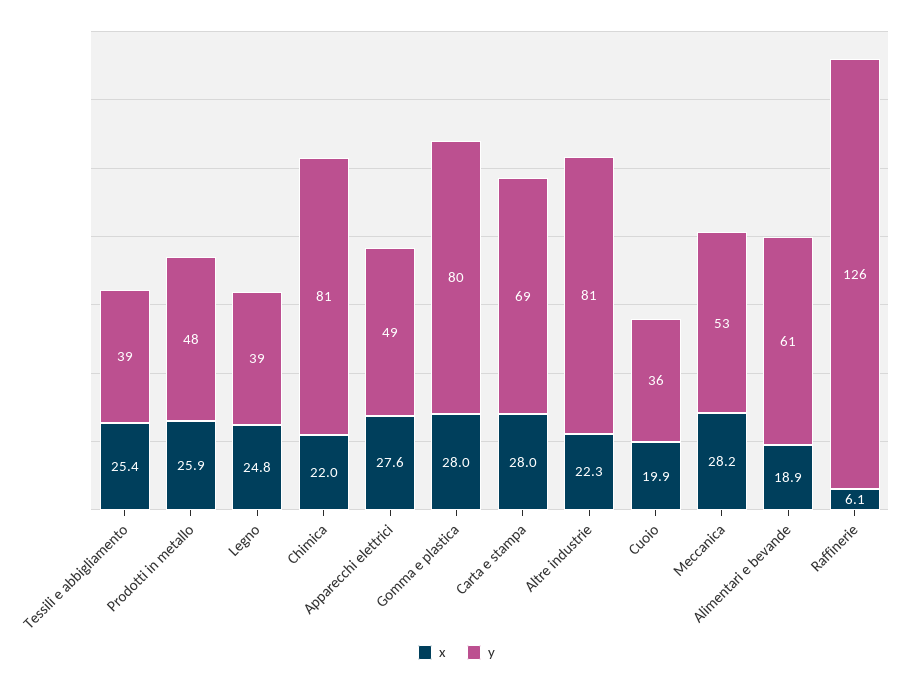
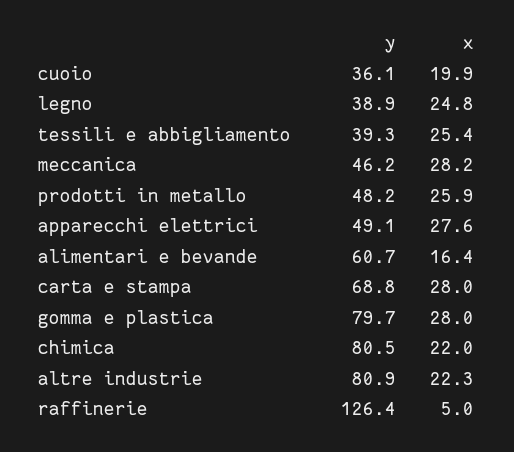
y, Meccanica: 53 -> 46.2
x, Alimentari e bevande: 18.9 -> 16.4
x, Raffinerie: 6.1 -> 5

